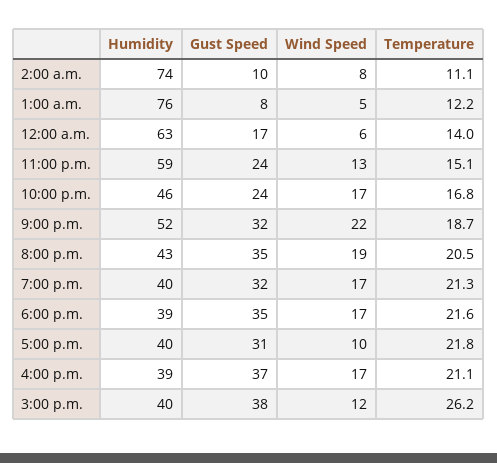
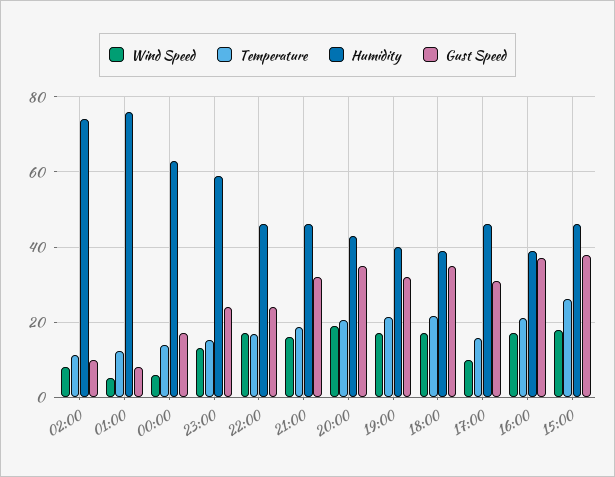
Humidity, 9:00 p.m.: 52 -> 46
Wind Speed, 9:00 p.m.: 22 -> 16
Humidity, 5:00 p.m.: 40 -> 46
Temperature, 5:00 p.m.: 21.8 -> 16
Humidity, 3:00 p.m.: 40 -> 46
Wind Speed, 3:00 p.m.: 12 -> 18

